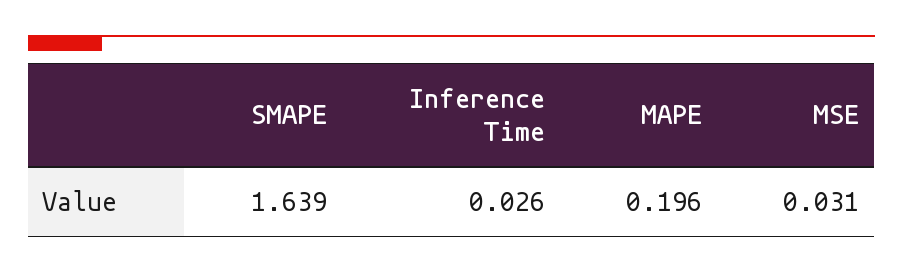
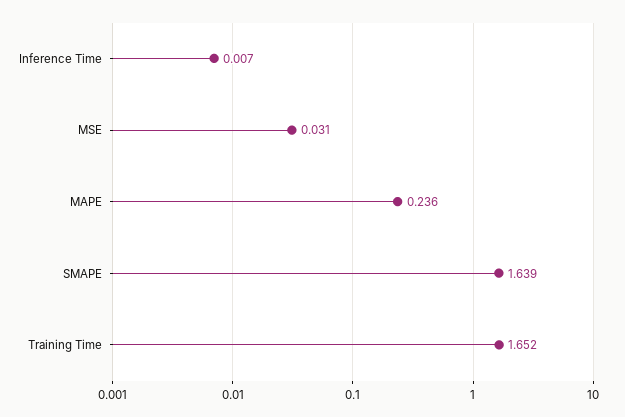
Inference Time: 0.026 -> 0.007
MAPE: 0.196 -> 0.236
Training Time: none -> 1.652

